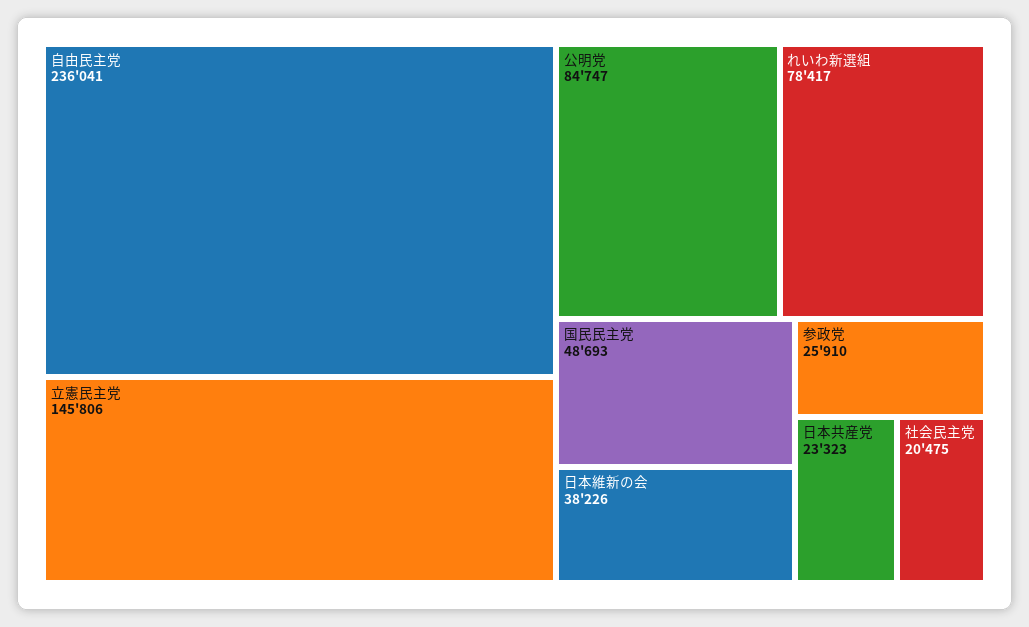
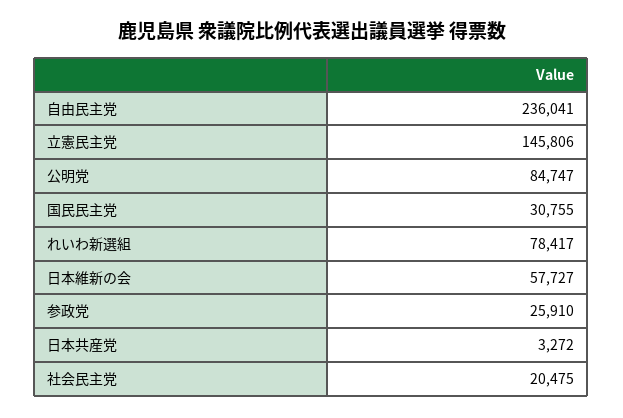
国民民主党: 48693 -> 30755
日本維新の会: 38226 -> 57727
日本共産党: 23323 -> 3272

